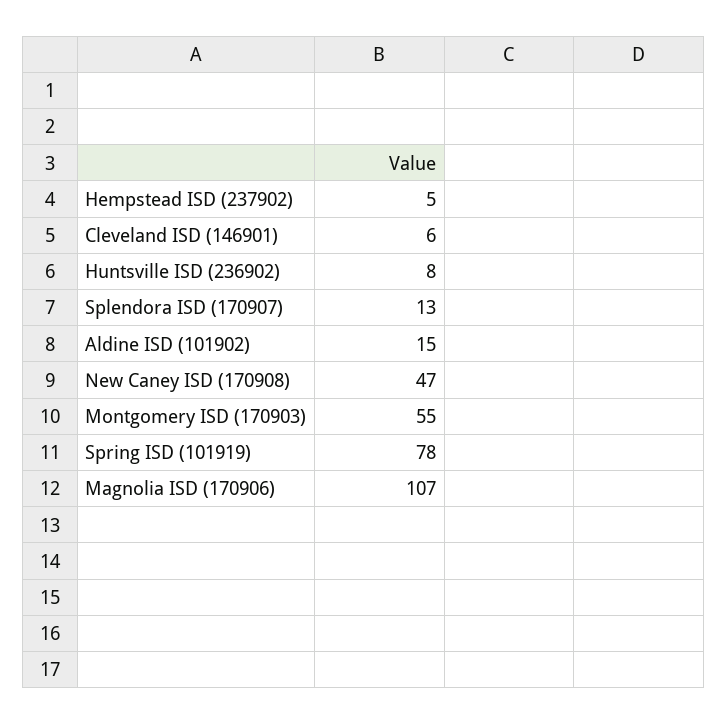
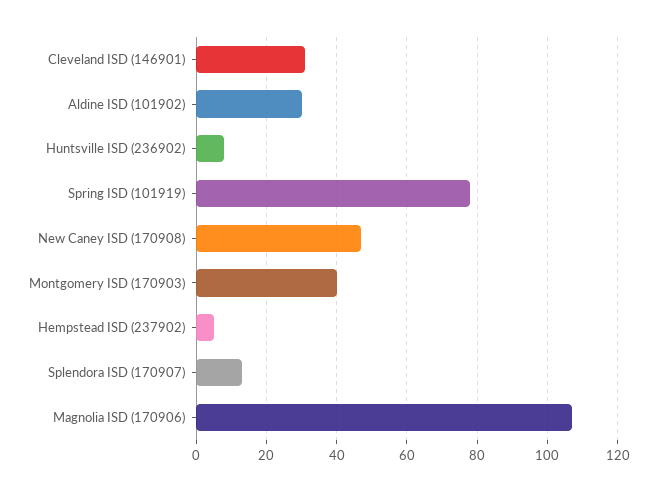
Cleveland ISD (146901): 6 -> 30
Aldine ISD (101902): 15 -> 30
Montgomery ISD (170903): 55 -> 40

